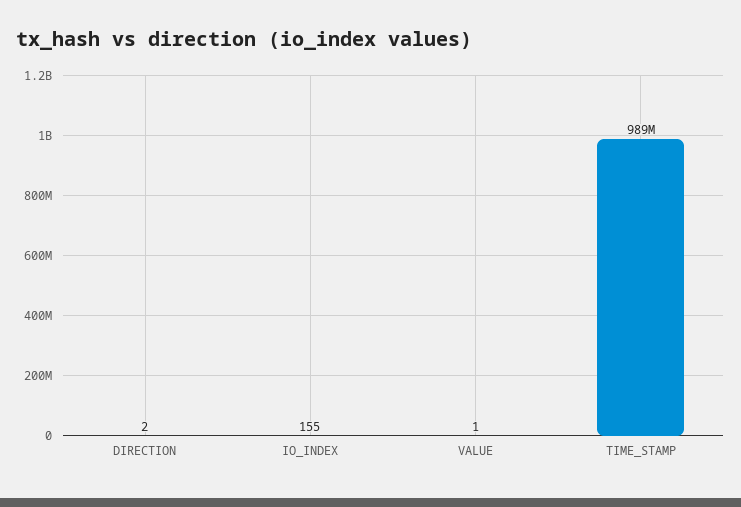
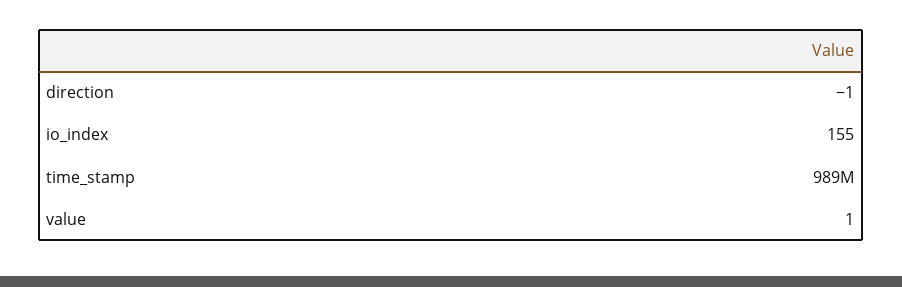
DIRECTION: 2 -> -1

